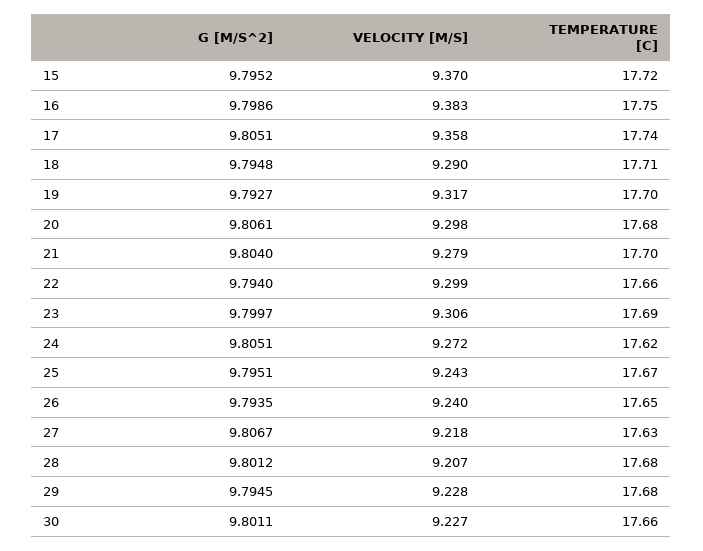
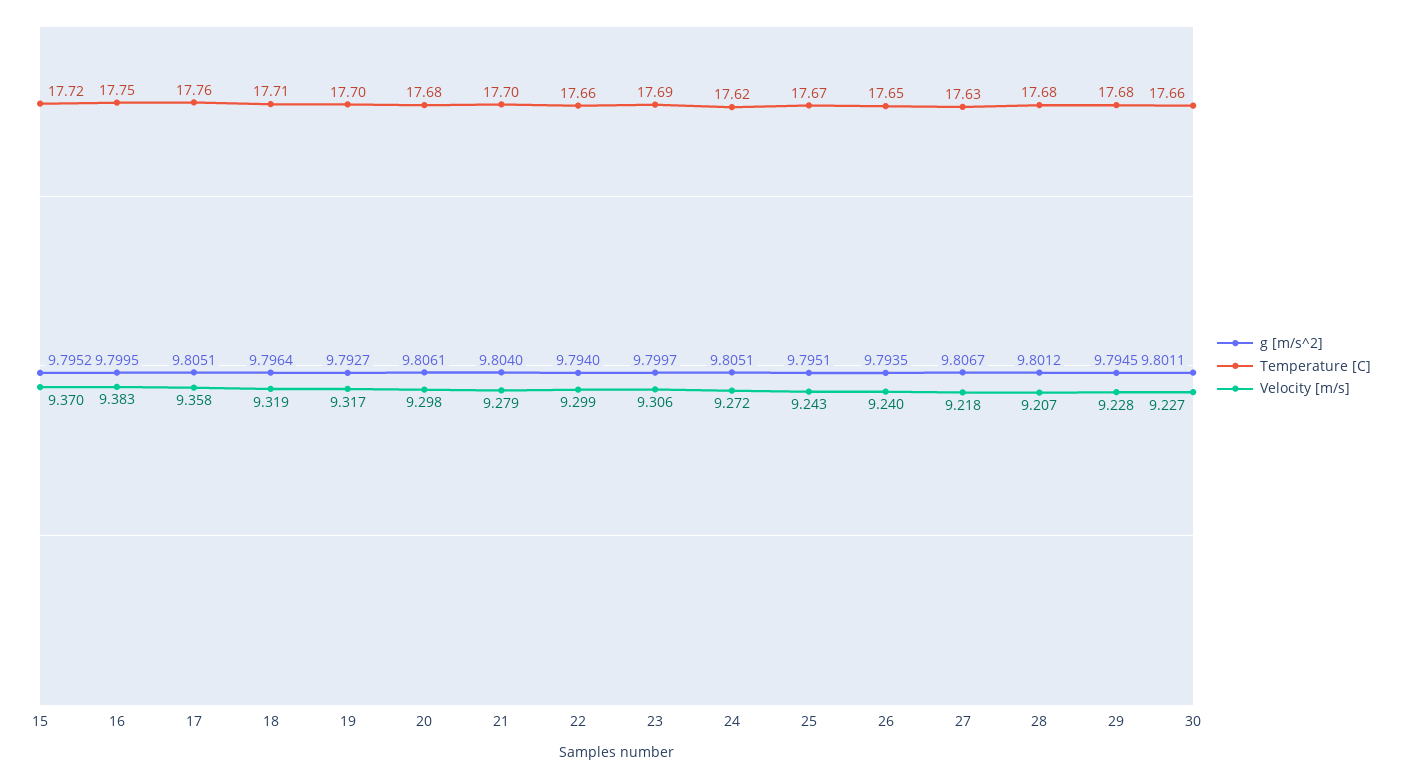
G [M/S^2], 16: 9.7986 -> 9.7995
TEMPERATURE [C], 17: 17.74 -> 17.76
G [M/S^2], 18: 9.7948 -> 9.7964
VELOCITY [M/S], 18: 9.29 -> 9.319

